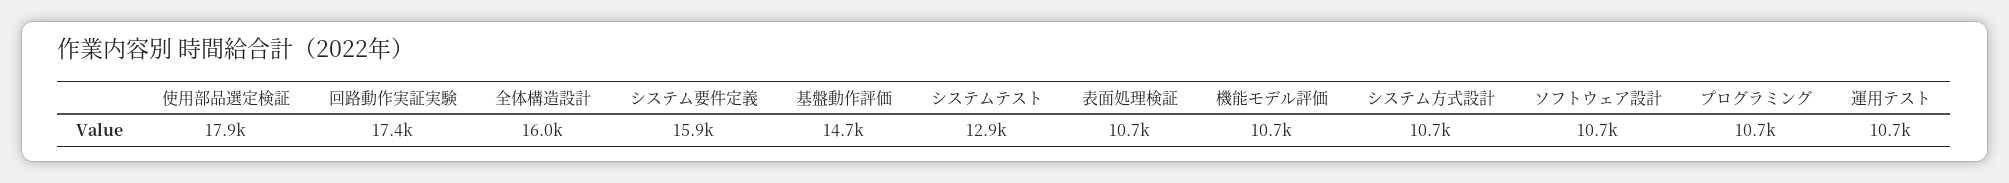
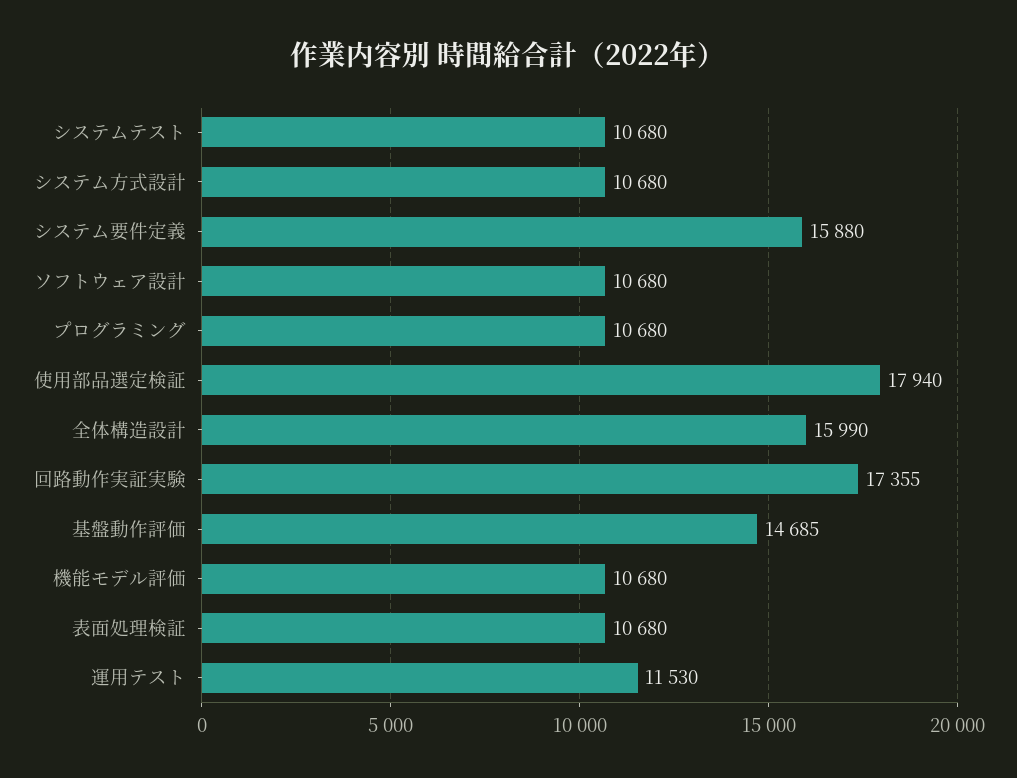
システムテスト: 12900 -> 10680
運用テスト: 10700 -> 11530

